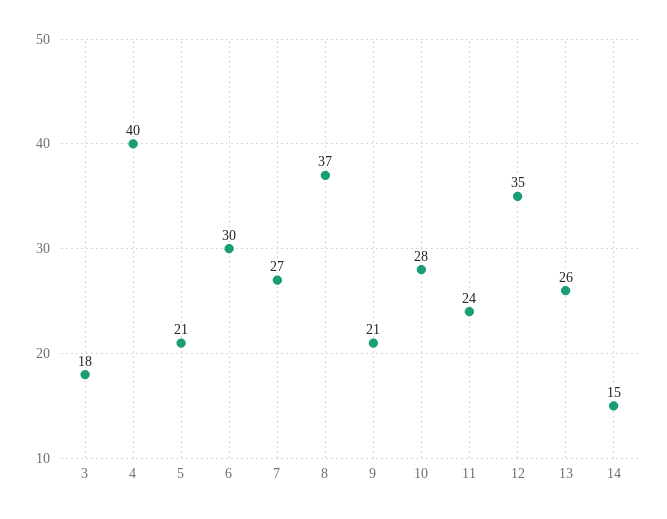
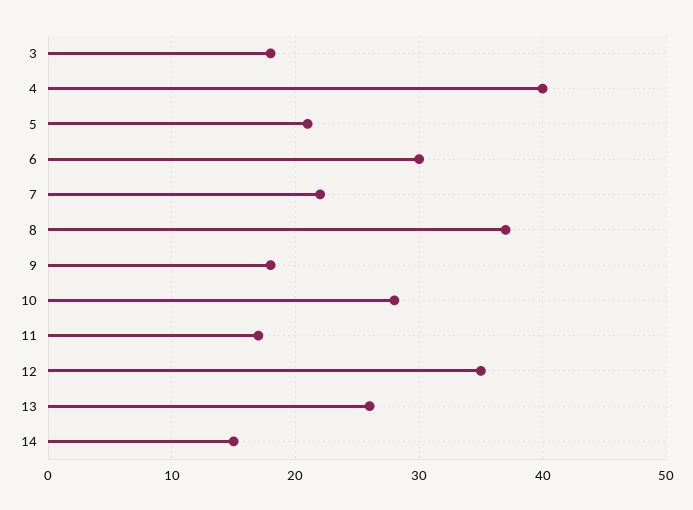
7: 27 -> 22
9: 21 -> 18
11: 24 -> 17

